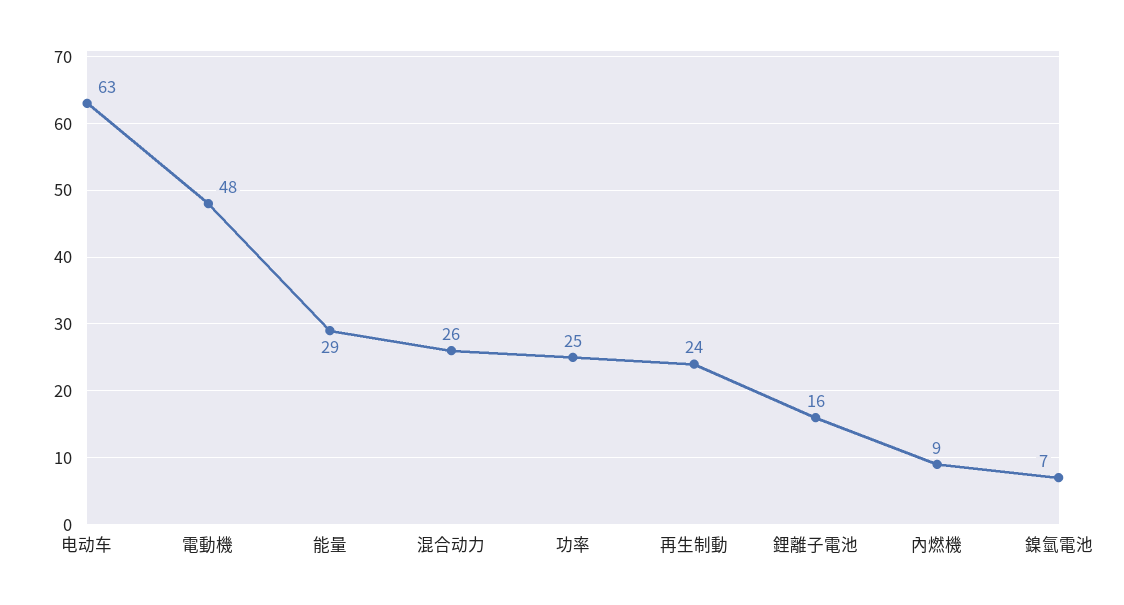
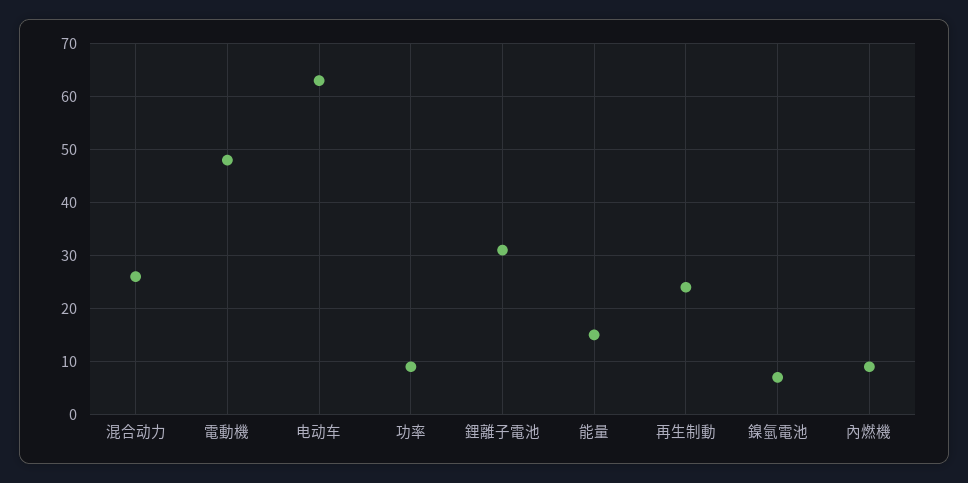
能量: 29 -> 15
功率: 25 -> 10
鋰離子電池: 16 -> 30

